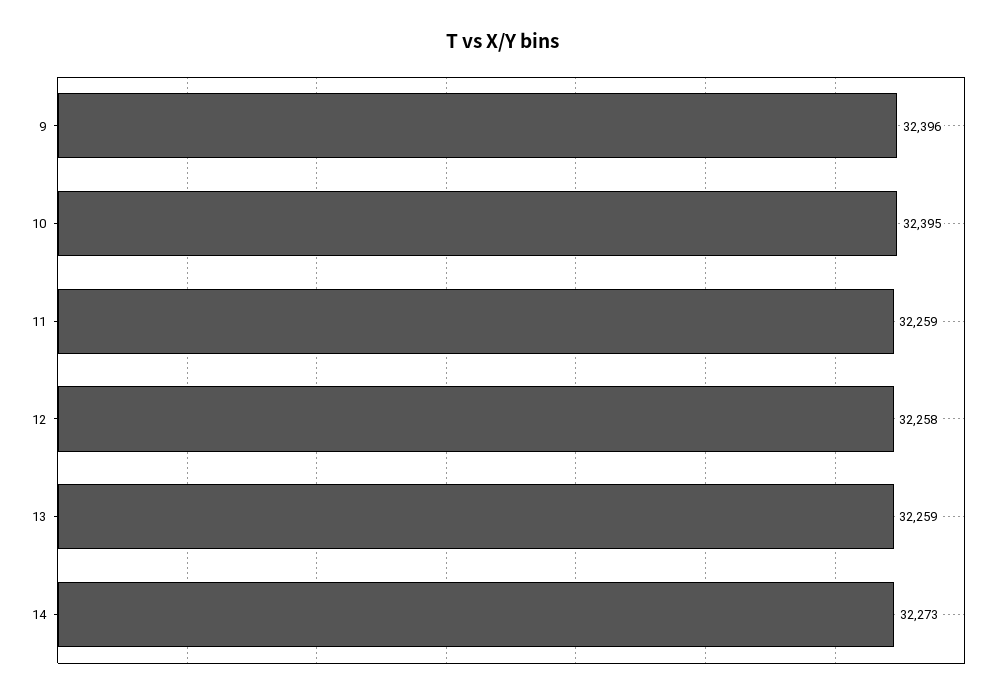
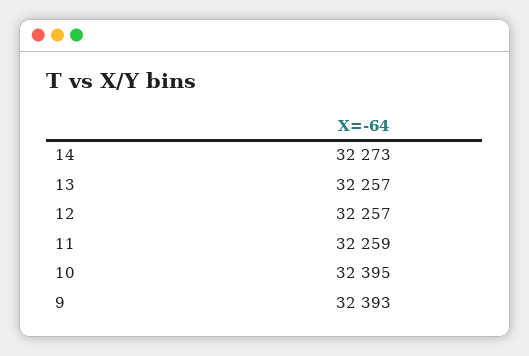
9: 32396 -> 32393
12: 32258 -> 32257
13: 32259 -> 32257

